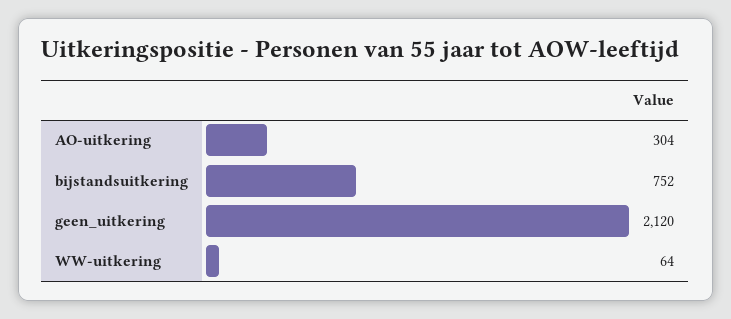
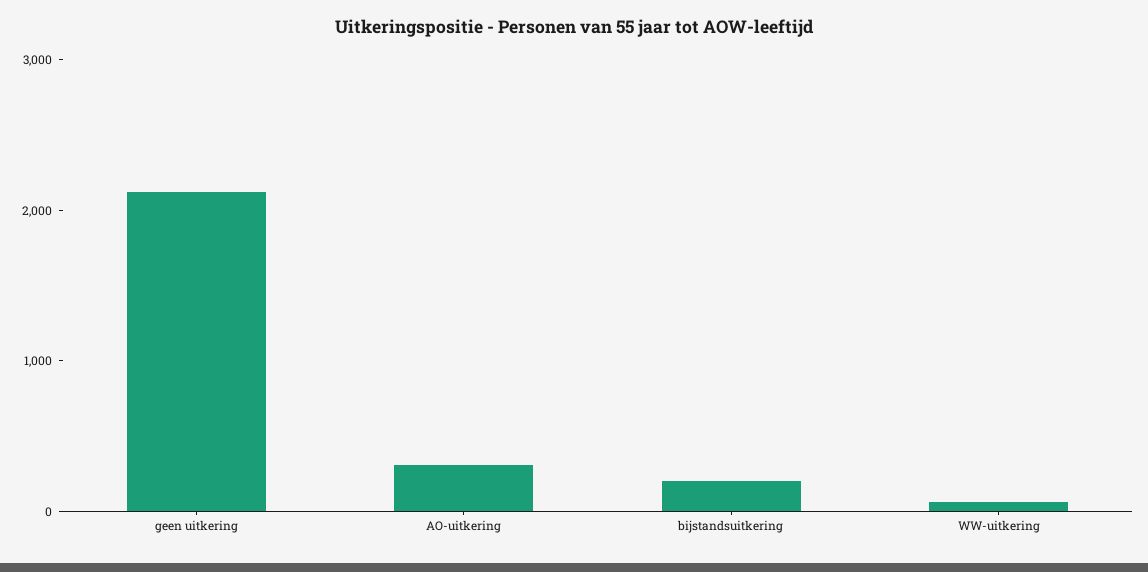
bijstandsuitkering: 752 -> 200

